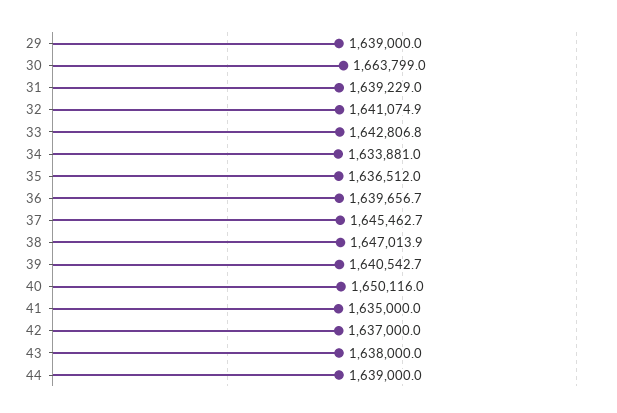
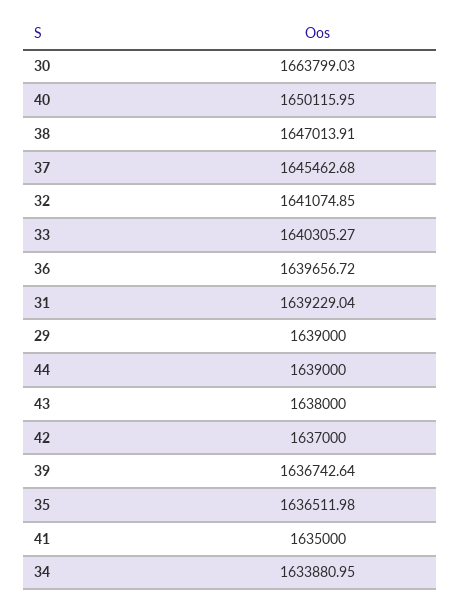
33: 1642806.8 -> 1640305.27
39: 1640542.7 -> 1636742.64

